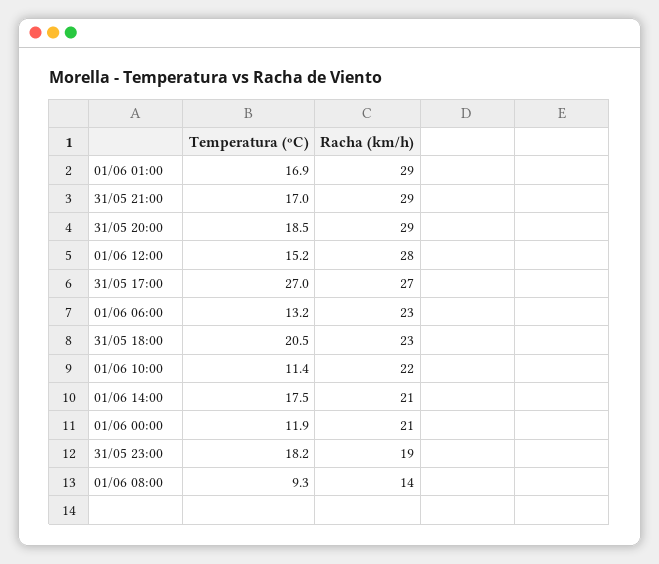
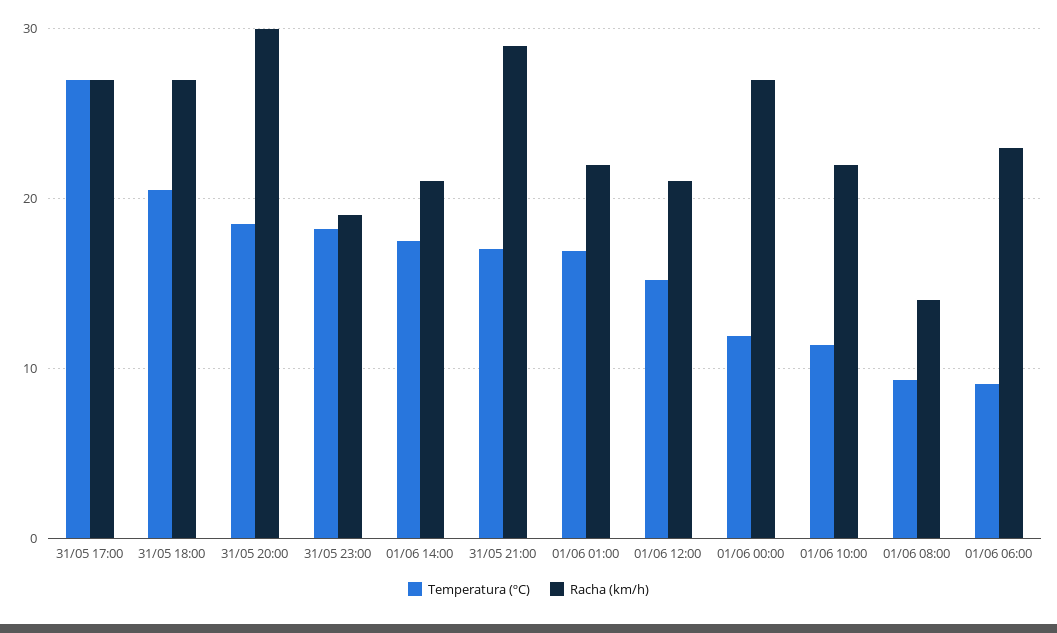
Racha (km/h), 01/06 01:00: 29 -> 22
Racha (km/h), 31/05 20:00: 29 -> 30
Racha (km/h), 01/06 12:00: 28 -> 21
Temperatura (ºC), 01/06 06:00: 13.2 -> 9
Racha (km/h), 31/05 18:00: 23 -> 27
Racha (km/h), 01/06 00:00: 21 -> 27

